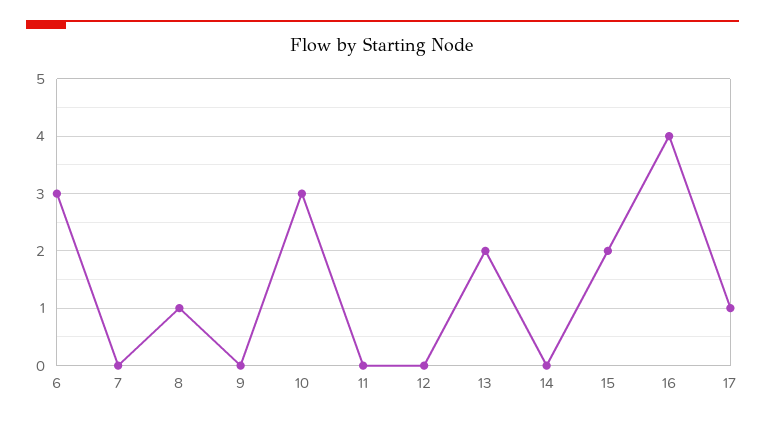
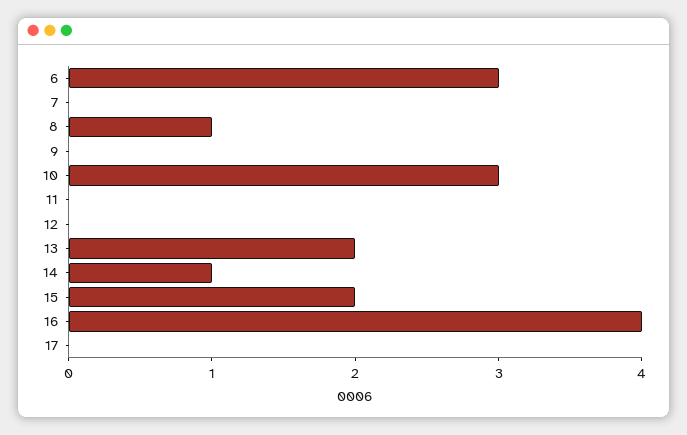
14: 0 -> 1
17: 1 -> 0

